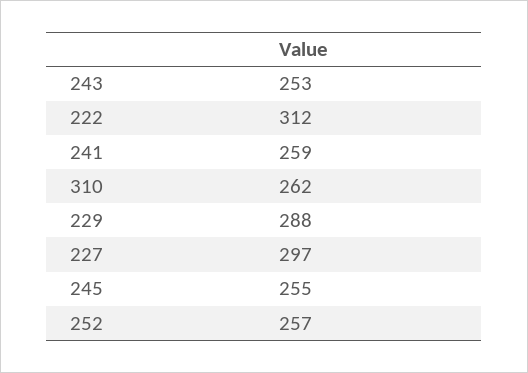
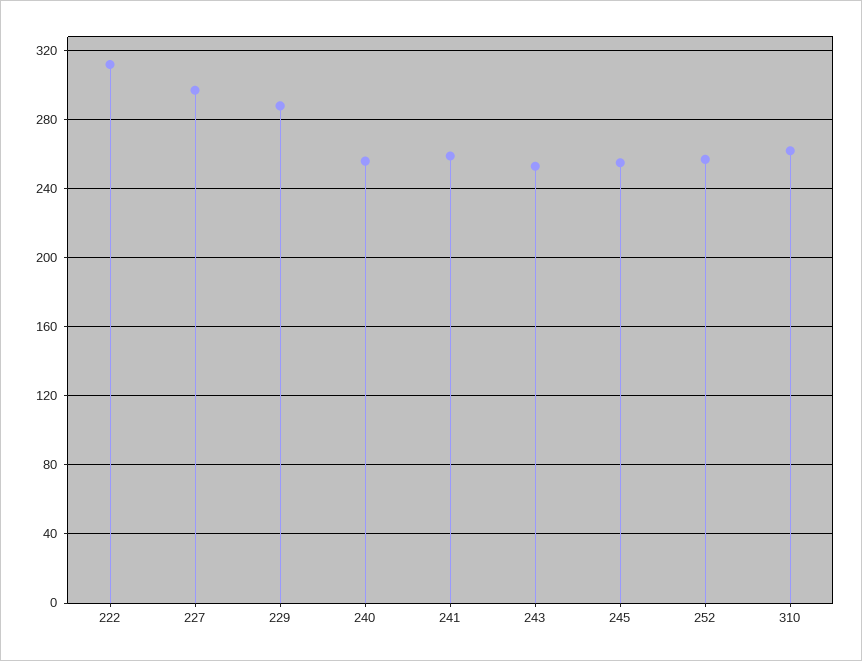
240: none -> 255

